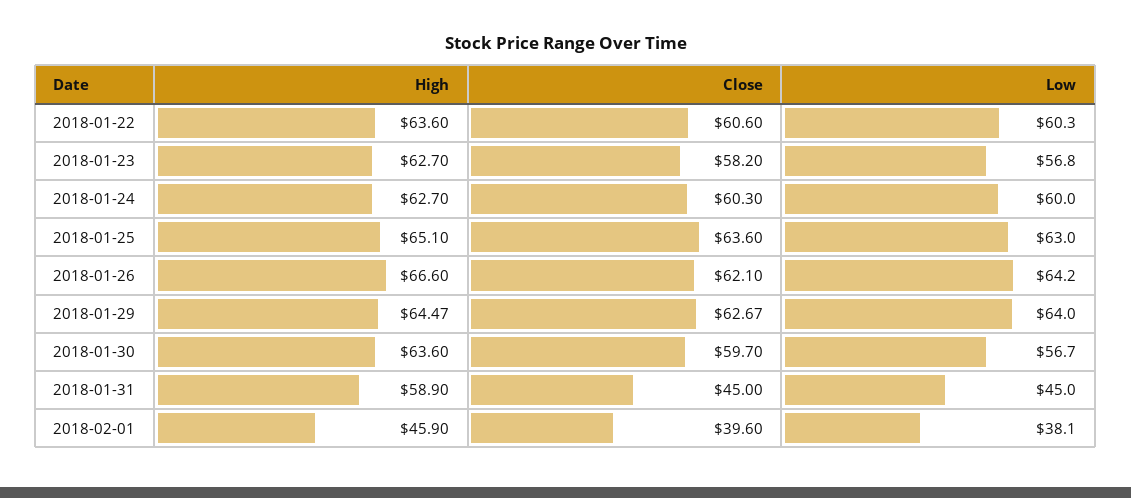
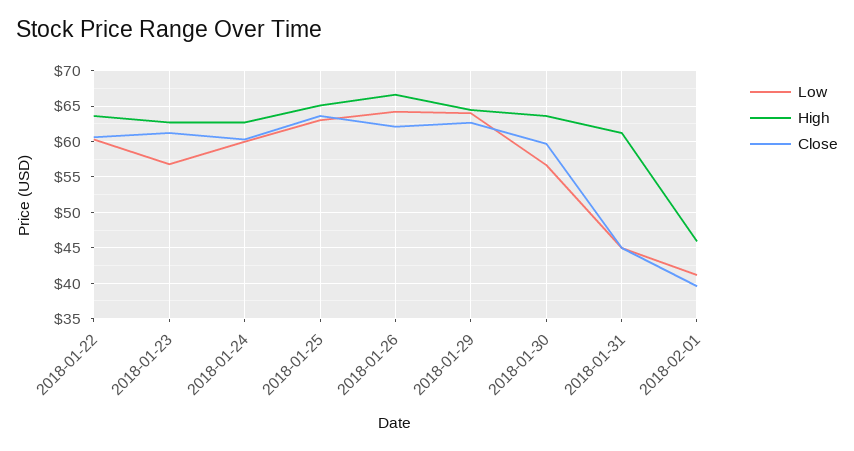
Close, 2018-01-23: 58.2 -> 61
High, 2018-01-31: 58.9 -> 61
Low, 2018-02-01: 38.1 -> 41

